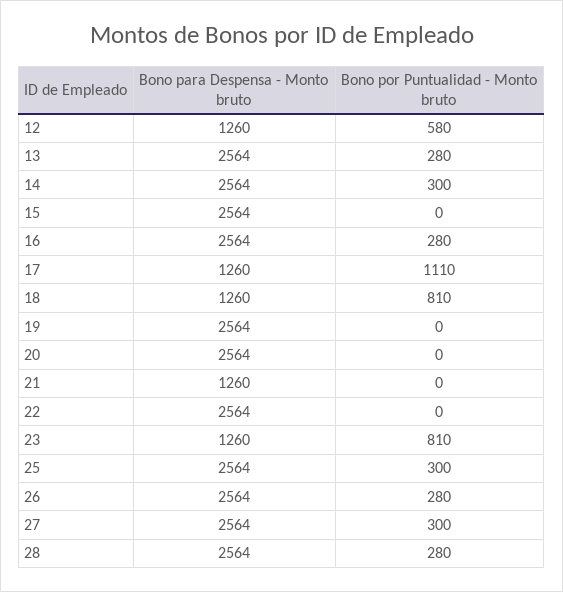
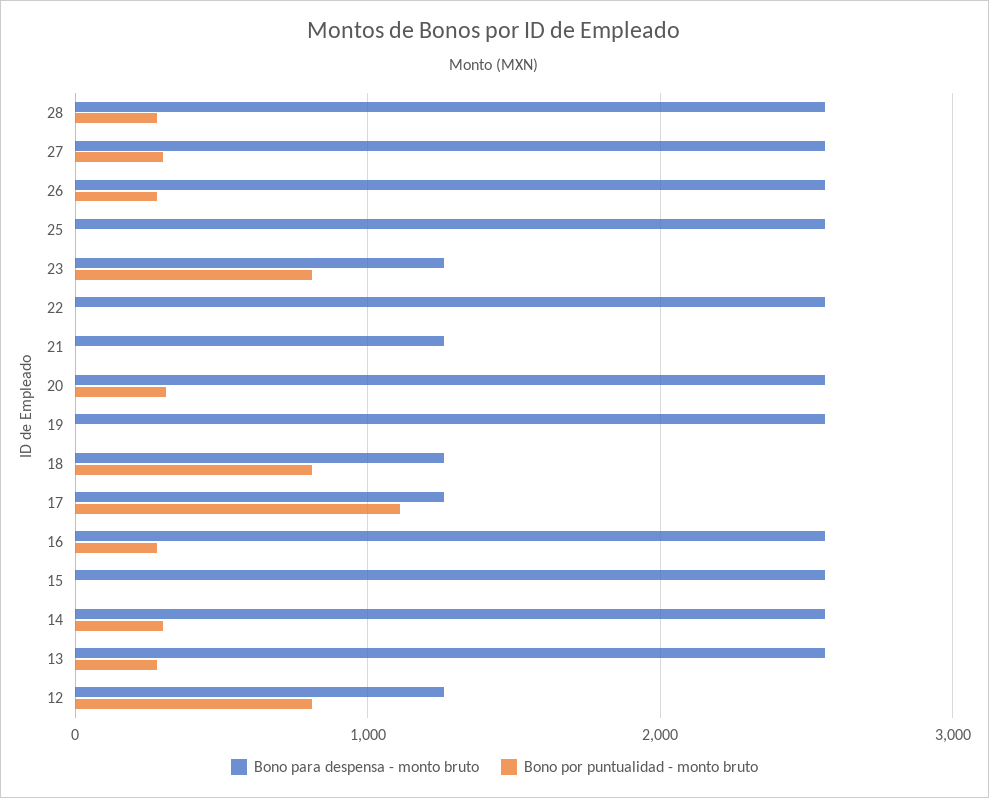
Bono por Puntualidad - Monto bruto, 12: 580 -> 800
Bono por Puntualidad - Monto bruto, 20: 0 -> 300
Bono por Puntualidad - Monto bruto, 25: 300 -> 0

